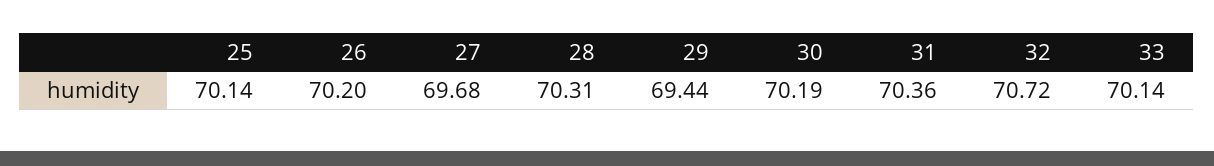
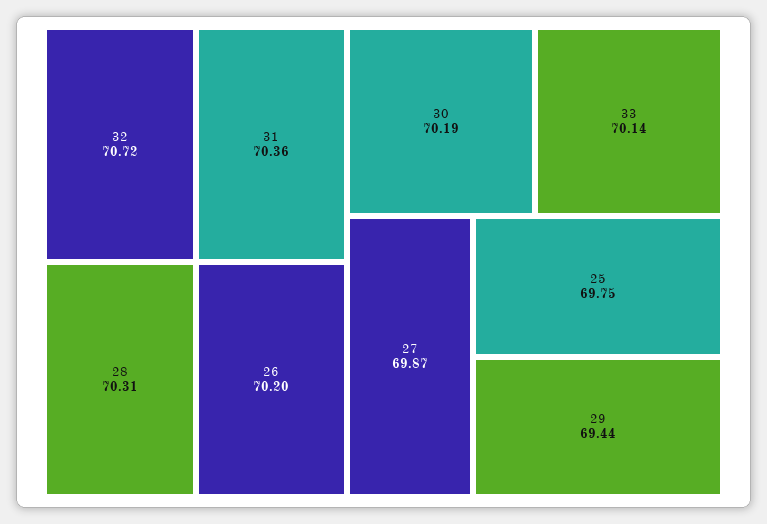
25: 70.14 -> 69.75
27: 69.68 -> 69.87

